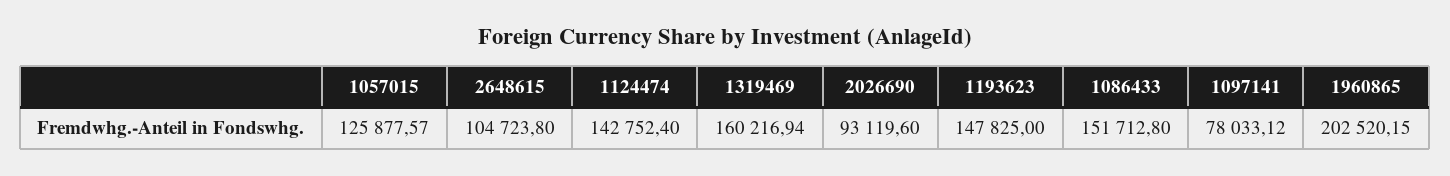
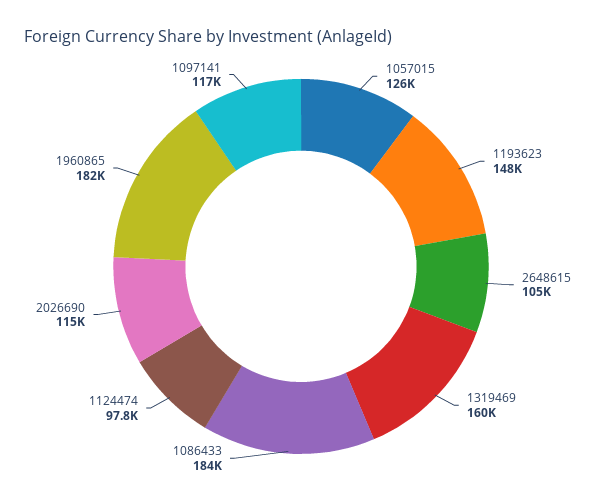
1124474: 142752.4 -> 97800
2026690: 93119.6 -> 115000
1086433: 151712.8 -> 184000
1097141: 78033.12 -> 117000
1960865: 202520.15 -> 182000

